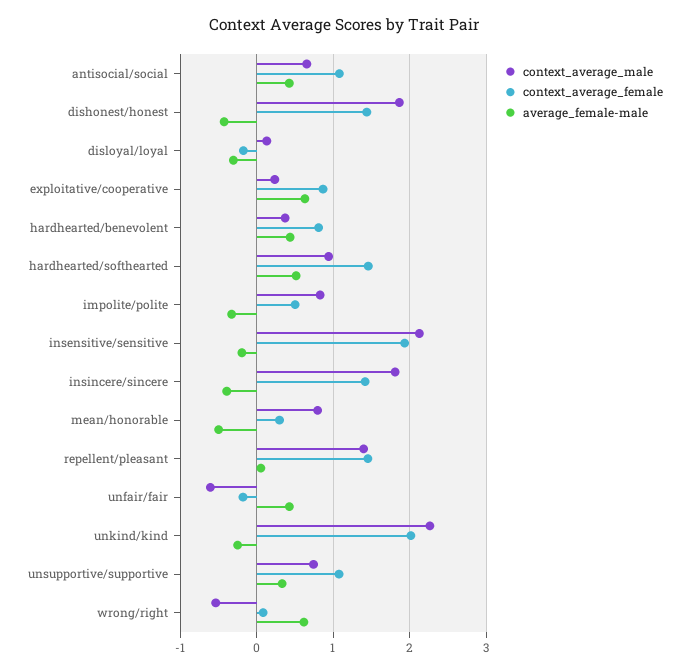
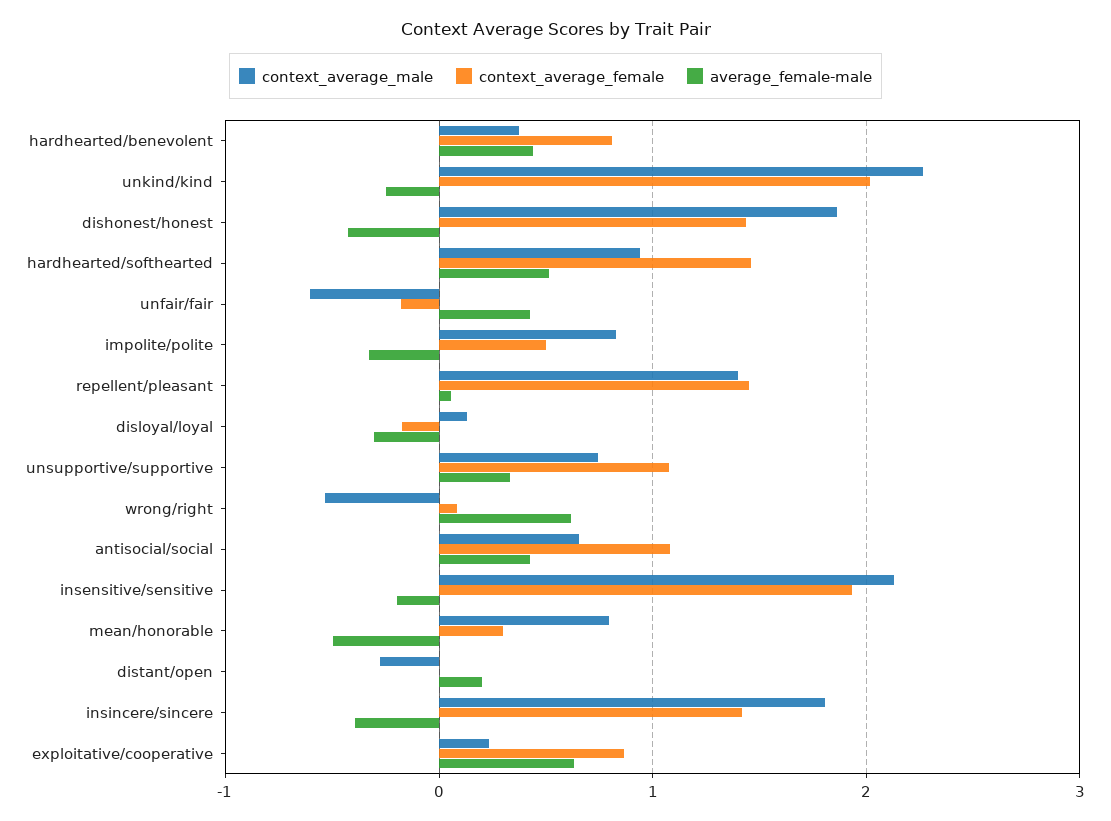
context_average_male, distant/open: none -> -0.3
context_average_female, distant/open: none -> 0
average_female-male, distant/open: none -> 0.2

